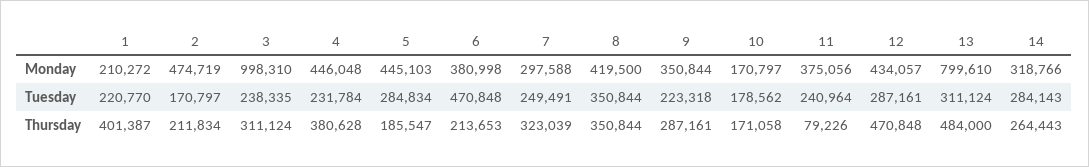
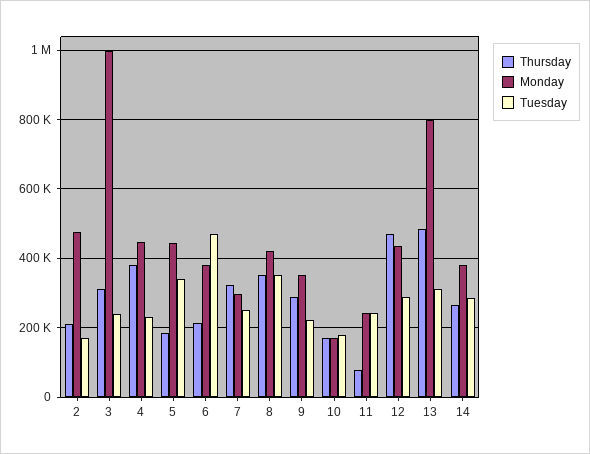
Monday, 1: 210272 -> none
Monday, 11: 375056 -> 240000
Monday, 14: 318766 -> 380000
Tuesday, 1: 220770 -> none
Tuesday, 5: 284834 -> 340000
Thursday, 1: 401387 -> none

